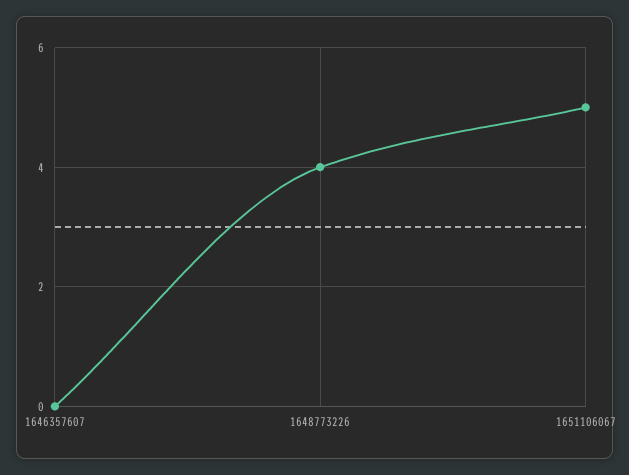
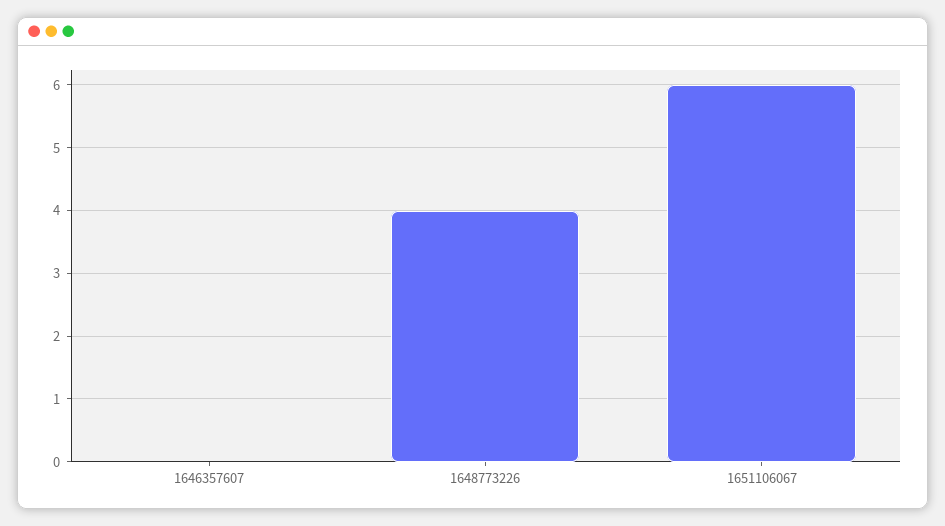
1651106067: 5 -> 6

